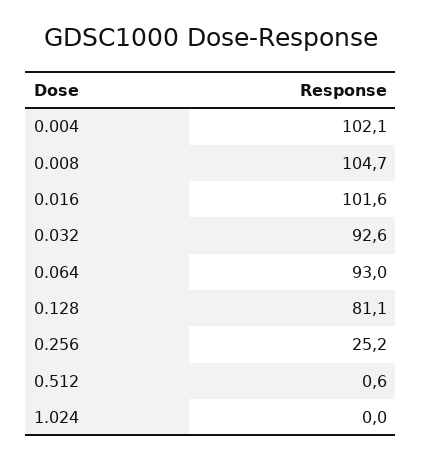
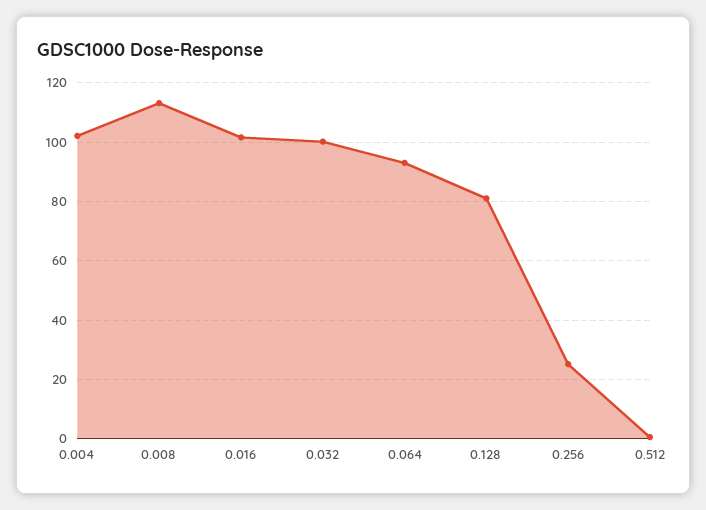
0.008: 104.7 -> 112.5
0.032: 92.6 -> 100
1.024: 0 -> none

